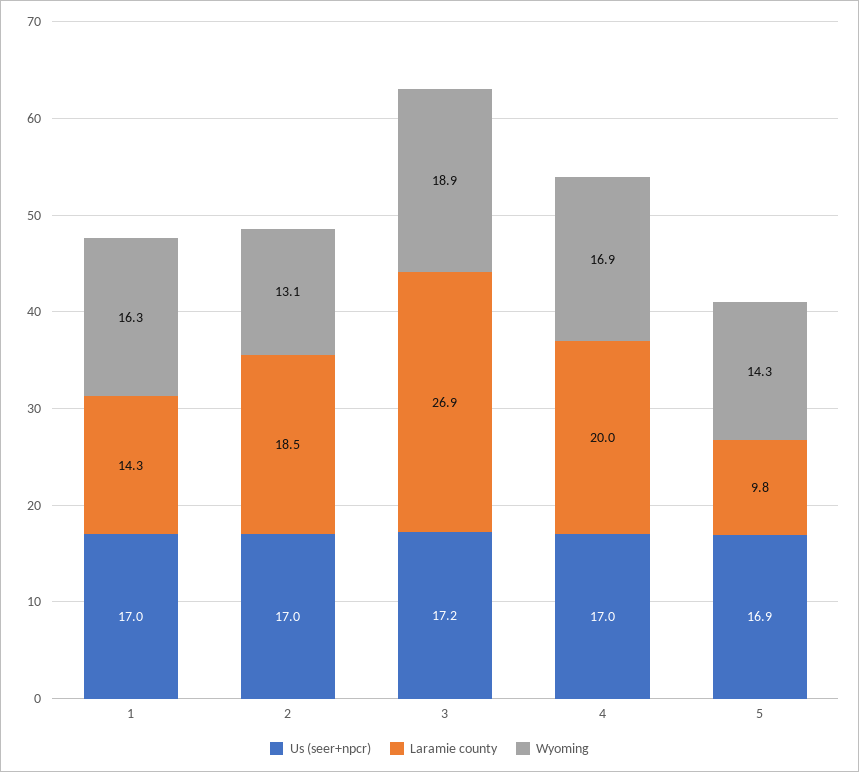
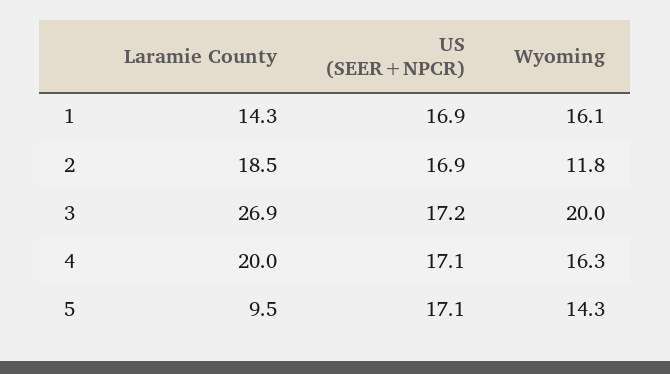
Us (seer+npcr), 1: 17 -> 16.9
Wyoming, 1: 16.3 -> 16.1
Us (seer+npcr), 2: 17 -> 16.9
Wyoming, 2: 13.1 -> 11.8
Wyoming, 3: 18.9 -> 20
Us (seer+npcr), 4: 17 -> 17.1
Wyoming, 4: 16.9 -> 16.3
Us (seer+npcr), 5: 16.9 -> 17.1
Laramie county, 5: 9.8 -> 9.5

